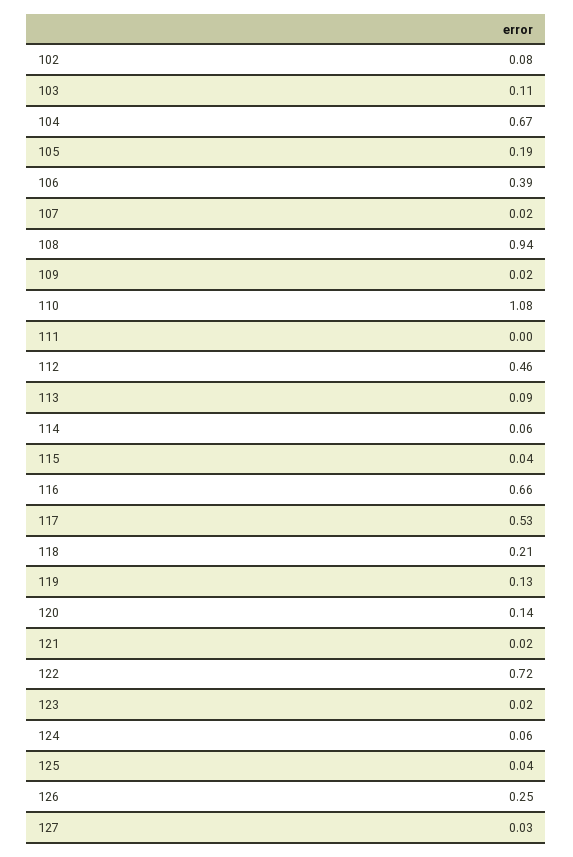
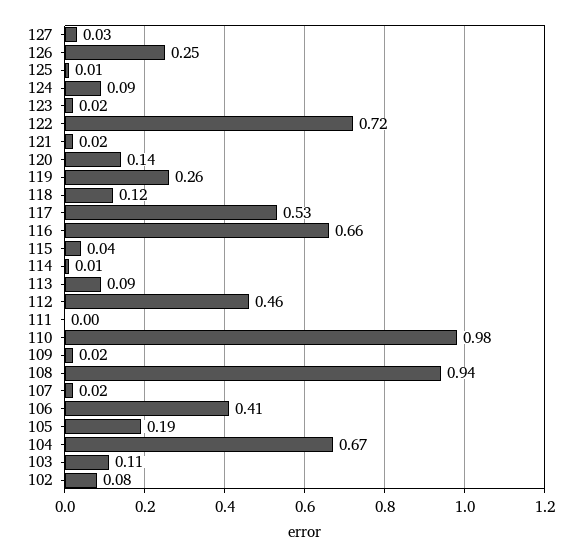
106: 0.39 -> 0.41
110: 1.08 -> 0.98
114: 0.06 -> 0.01
118: 0.21 -> 0.12
119: 0.13 -> 0.26
124: 0.06 -> 0.09
125: 0.04 -> 0.01

